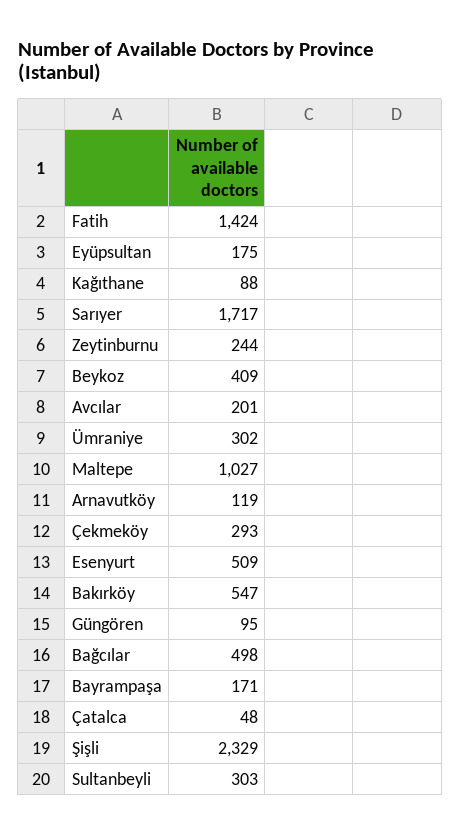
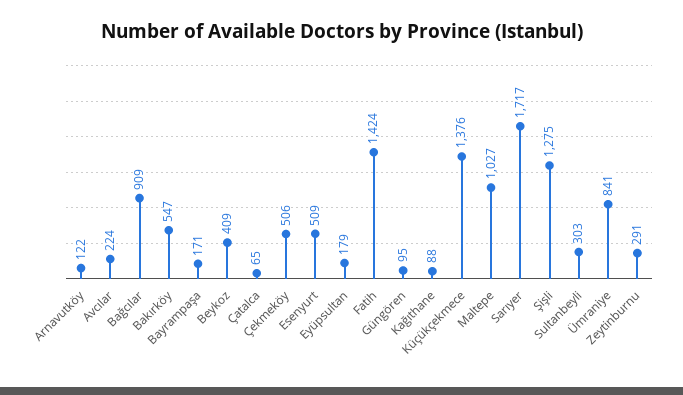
Eyüpsultan: 175 -> 179
Zeytinburnu: 244 -> 291
Avcılar: 201 -> 224
Ümraniye: 302 -> 841
Arnavutköy: 119 -> 122
Çekmeköy: 293 -> 506
Bağcılar: 498 -> 909
Çatalca: 48 -> 65
Şişli: 2329 -> 1275
Küçükçekmece: none -> 1376

